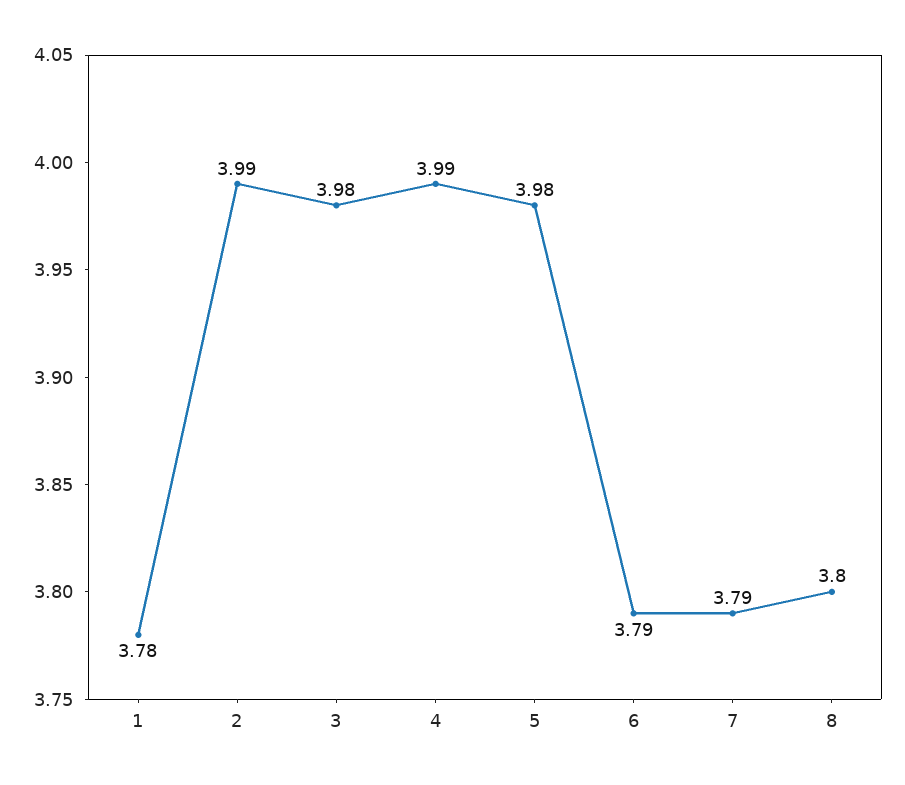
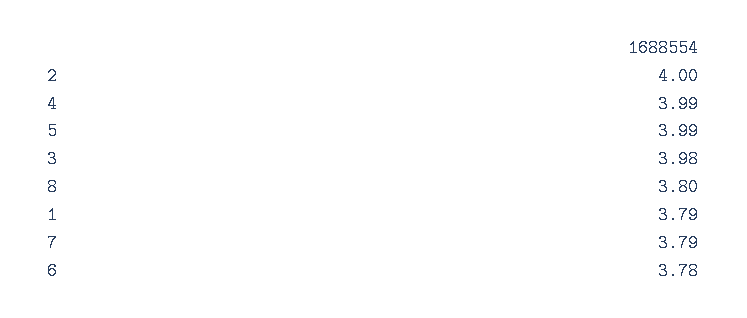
1: 3.78 -> 3.79
2: 3.99 -> 4
5: 3.98 -> 3.99
6: 3.79 -> 3.78

